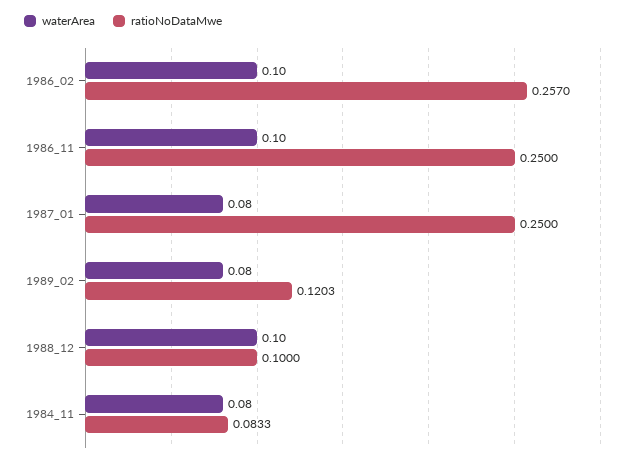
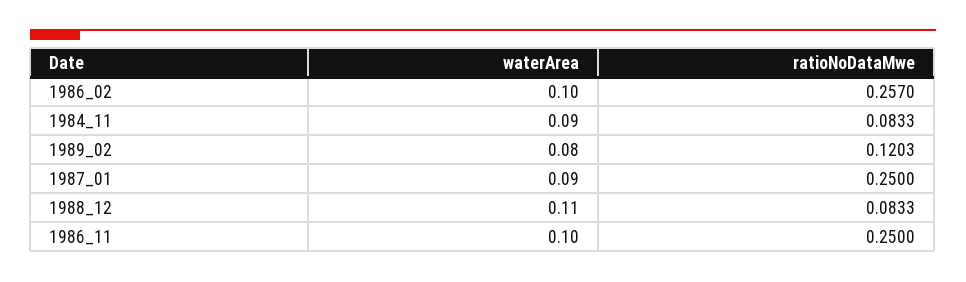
waterArea, 1987_01: 0.08 -> 0.09
waterArea, 1988_12: 0.1 -> 0.11
ratioNoDataMwe, 1988_12: 0.1 -> 0.0833
waterArea, 1984_11: 0.08 -> 0.09

